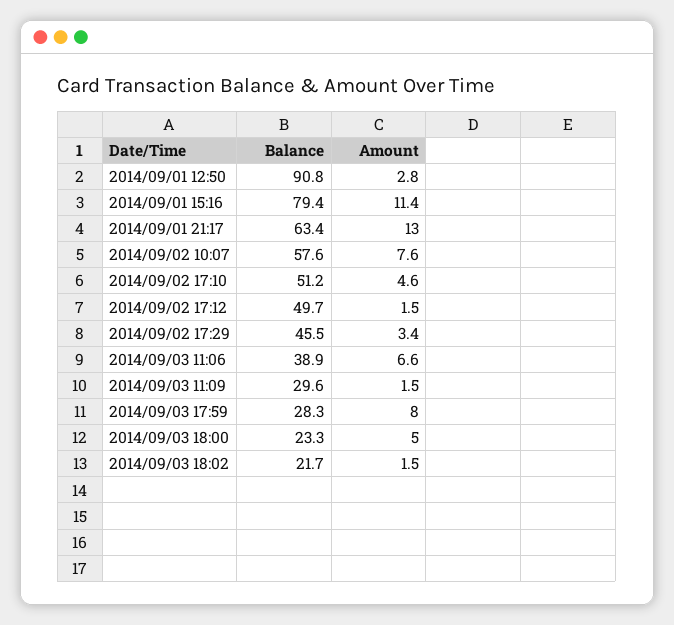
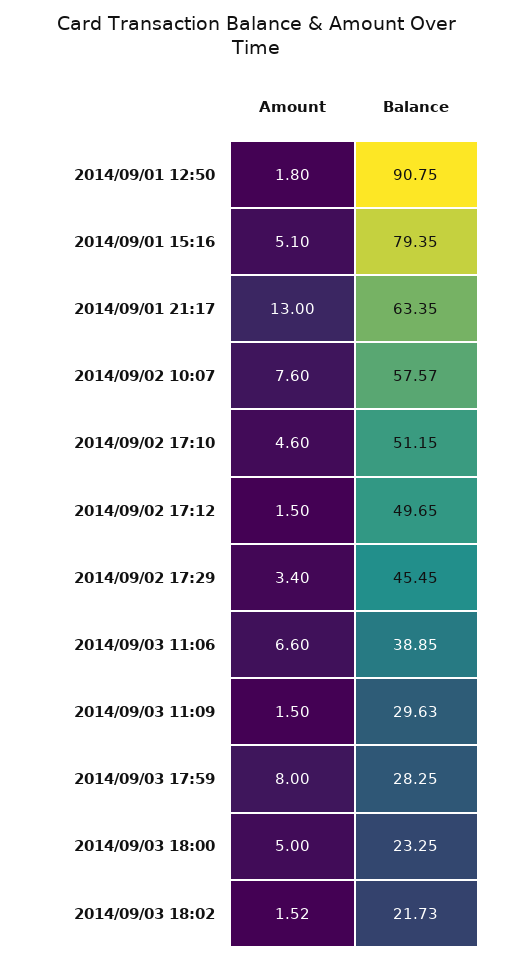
Amount, 2014/09/01 12:50: 2.8 -> 1.8
Amount, 2014/09/01 15:16: 11.4 -> 5.1

